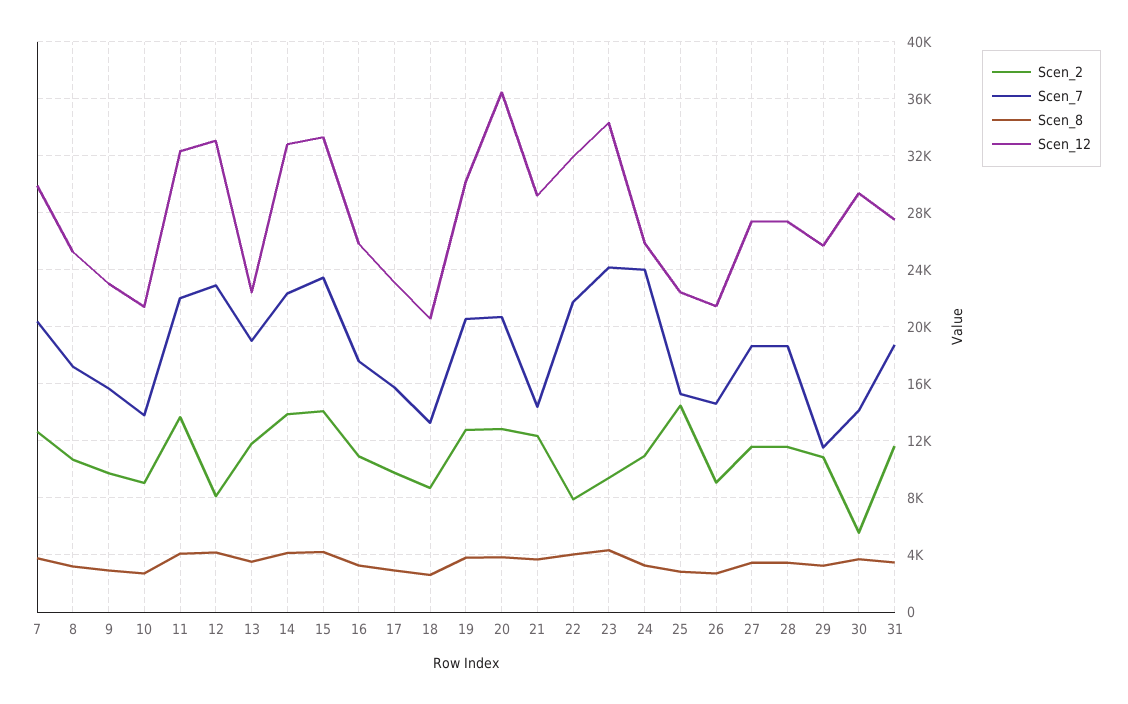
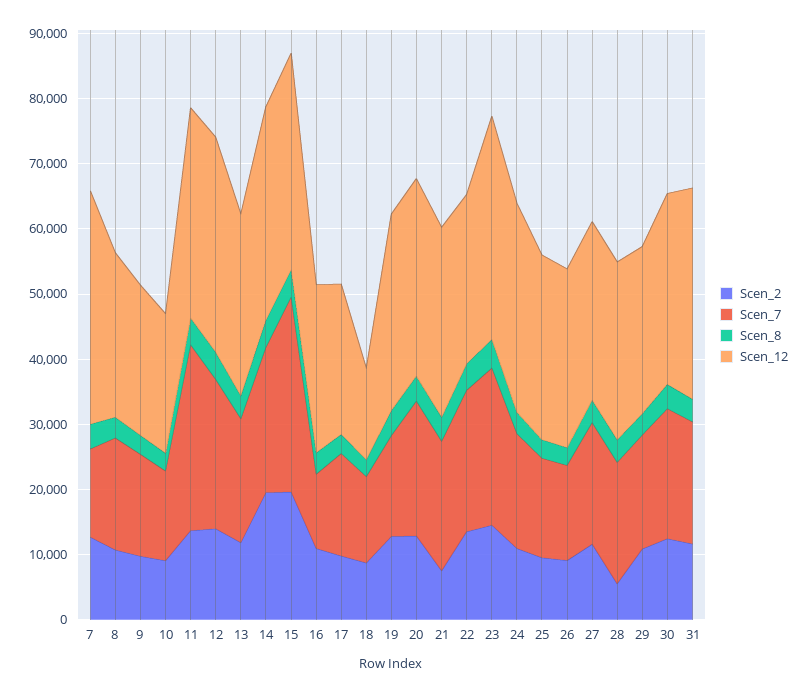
Scen_7, 7: 20500 -> 14000
Scen_12, 7: 30000 -> 36000
Scen_7, 11: 22000 -> 28000
Scen_2, 12: 8000 -> 14000
Scen_12, 13: 22500 -> 28000
Scen_2, 14: 14000 -> 20000
Scen_2, 15: 14000 -> 20000
Scen_7, 15: 23500 -> 30000
Scen_7, 16: 17500 -> 12000
Scen_12, 18: 20500 -> 14000
Scen_7, 19: 20500 -> 16000
Scen_12, 20: 36500 -> 30000
Scen_2, 21: 12500 -> 8000
Scen_7, 21: 14500 -> 20000
Scen_2, 22: 8000 -> 14000
Scen_12, 22: 32000 -> 26000
Scen_2, 23: 9500 -> 14000
Scen_7, 24: 24000 -> 18000
Scen_12, 24: 26000 -> 32000
Scen_2, 25: 14500 -> 10000
Scen_12, 25: 22500 -> 28000
Scen_12, 26: 21500 -> 28000
Scen_2, 28: 11500 -> 6000
Scen_7, 29: 11500 -> 18000
Scen_2, 30: 5500 -> 12000
Scen_7, 30: 14000 -> 20000
Scen_12, 31: 27500 -> 32000

